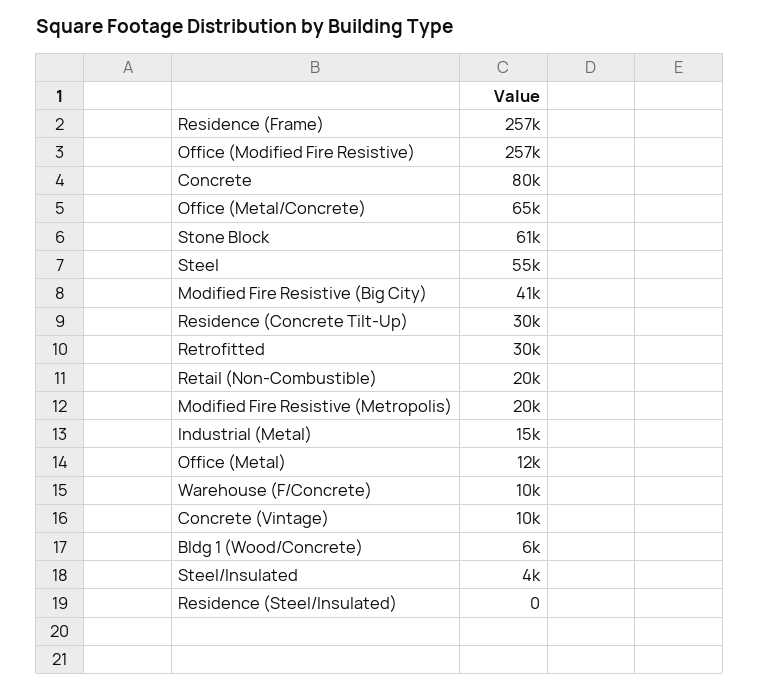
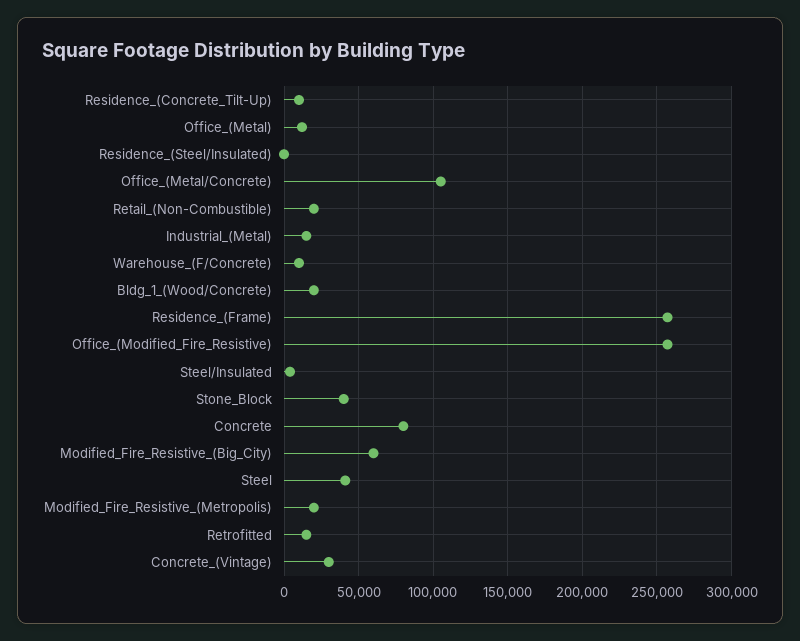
Office (Metal/Concrete): 65000 -> 105000
Stone Block: 61000 -> 40000
Steel: 55000 -> 40000
Modified Fire Resistive (Big City): 41000 -> 60000
Residence (Concrete Tilt-Up): 30000 -> 10000
Retrofitted: 30000 -> 15000
Concrete (Vintage): 10000 -> 30000
Bldg 1 (Wood/Concrete): 6000 -> 20000

